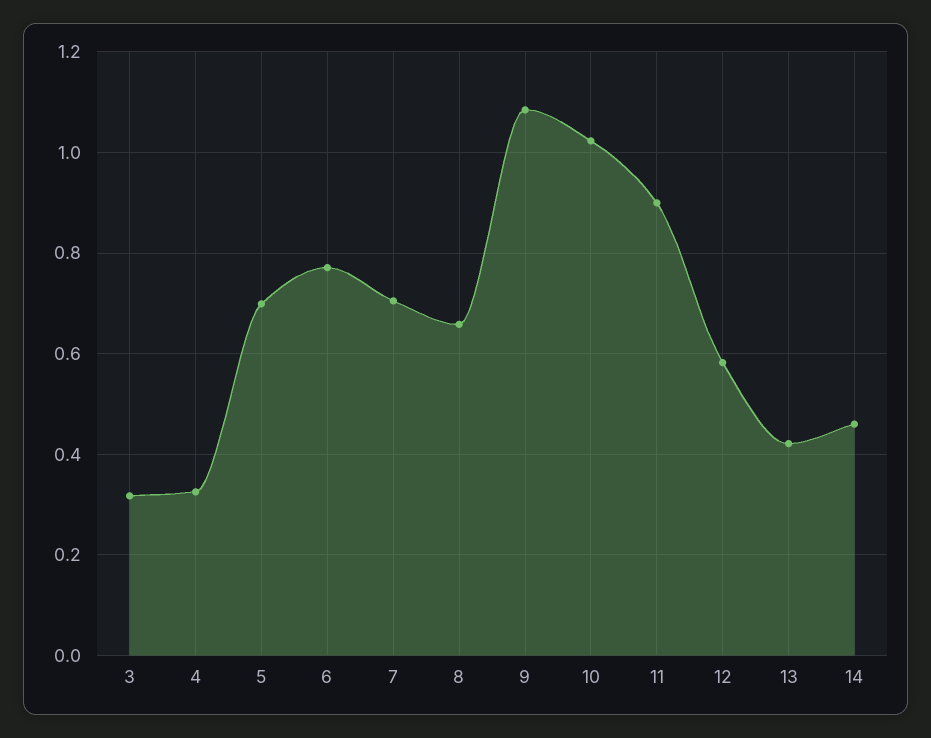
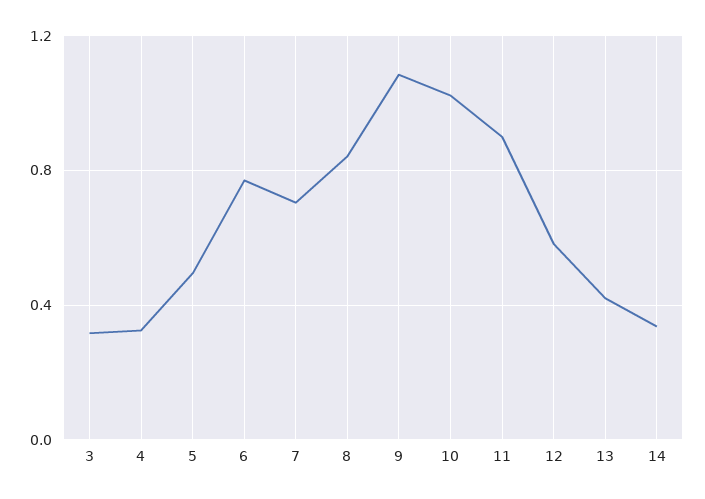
5: 0.7 -> 0.5
8: 0.66 -> 0.85
14: 0.46 -> 0.35

